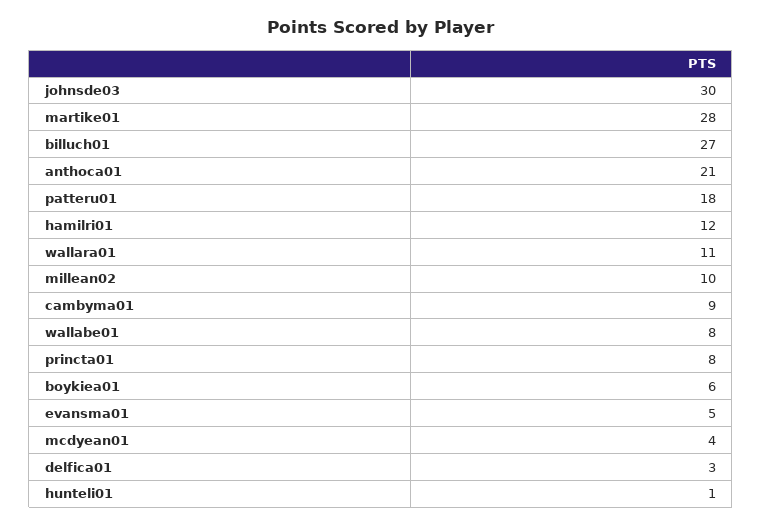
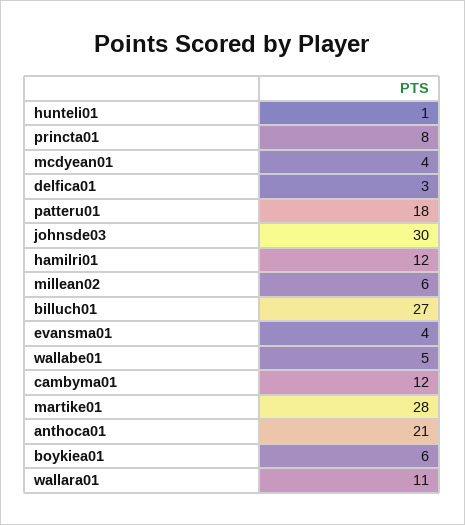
millean02: 10 -> 6
cambyma01: 9 -> 12
wallabe01: 8 -> 5
evansma01: 5 -> 4

